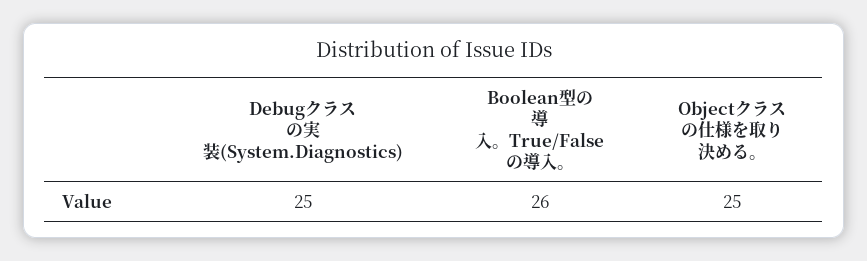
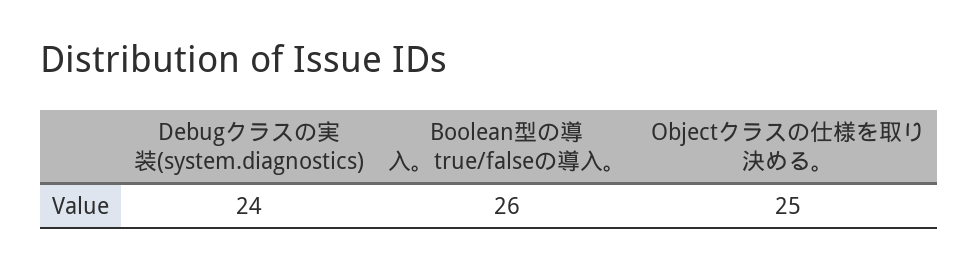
Debugクラスの実装(System.Diagnostics): 25 -> 24

